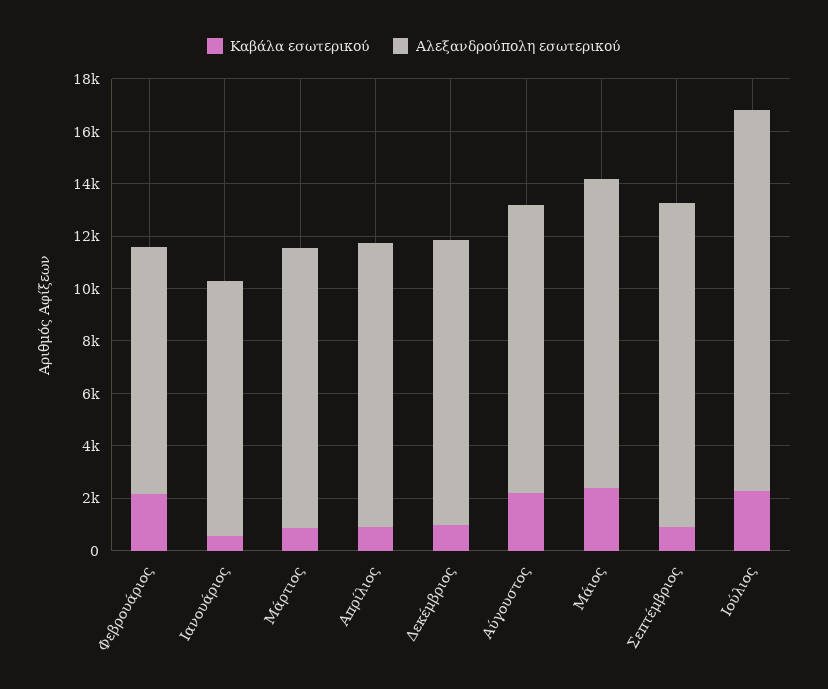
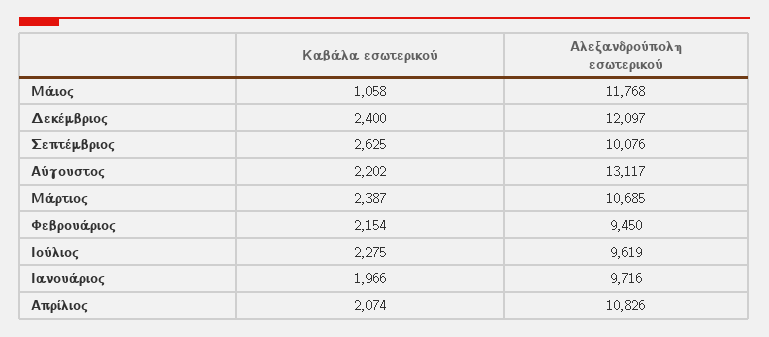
Καβάλα εσωτερικού, Ιανουάριος: 500 -> 1966
Καβάλα εσωτερικού, Μάρτιος: 1000 -> 2387
Καβάλα εσωτερικού, Απρίλιος: 1000 -> 2074
Καβάλα εσωτερικού, Δεκέμβριος: 1000 -> 2400
Αλεξανδρούπολη εσωτερικού, Δεκέμβριος: 11000 -> 12097
Αλεξανδρούπολη εσωτερικού, Αύγουστος: 11000 -> 13117
Καβάλα εσωτερικού, Μάιος: 2500 -> 1058
Καβάλα εσωτερικού, Σεπτέμβριος: 1000 -> 2625
Αλεξανδρούπολη εσωτερικού, Σεπτέμβριος: 12500 -> 10076
Αλεξανδρούπολη εσωτερικού, Ιούλιος: 14500 -> 9619

